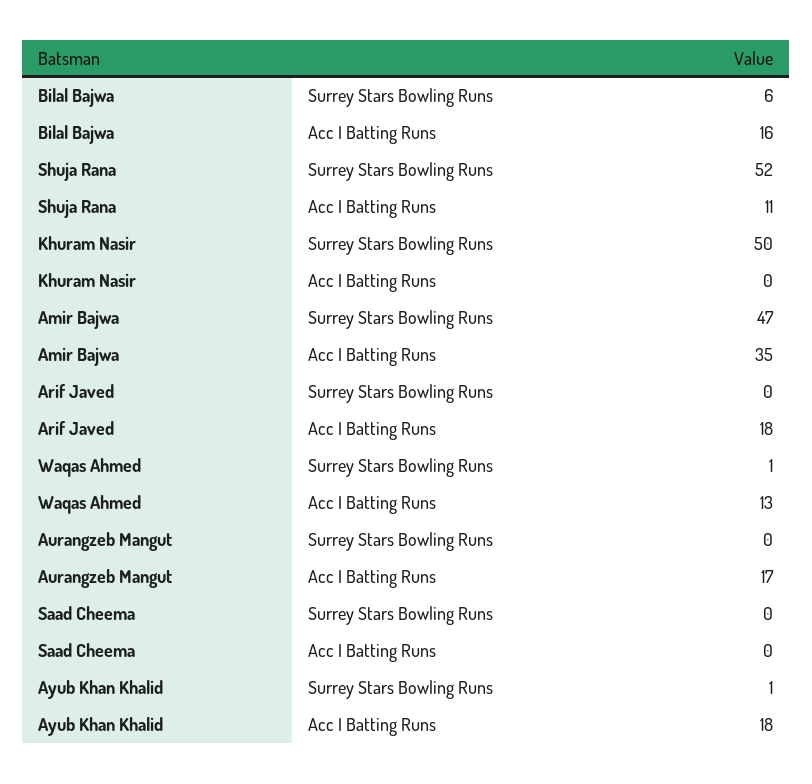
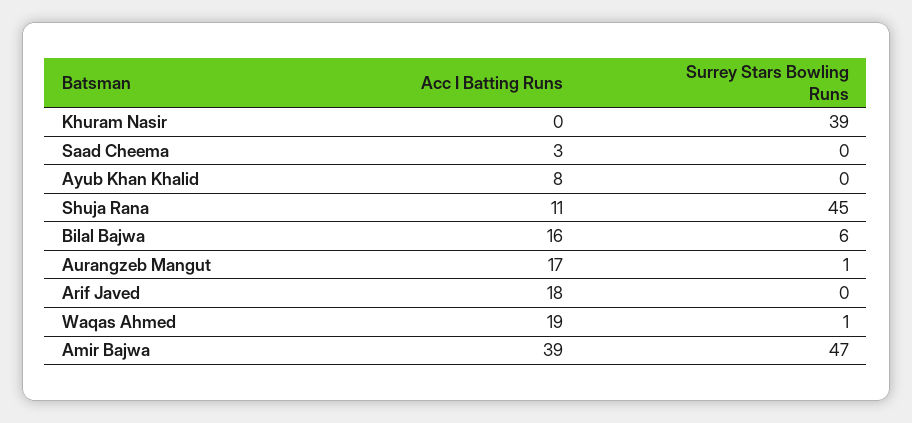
Shuja Rana, Surrey Stars Bowling Runs: 52 -> 45
Khuram Nasir, Surrey Stars Bowling Runs: 50 -> 39
Amir Bajwa, Acc I Batting Runs: 35 -> 39
Waqas Ahmed, Acc I Batting Runs: 13 -> 19
Aurangzeb Mangut, Surrey Stars Bowling Runs: 0 -> 1
Saad Cheema, Acc I Batting Runs: 0 -> 3
Ayub Khan Khalid, Surrey Stars Bowling Runs: 1 -> 0
Ayub Khan Khalid, Acc I Batting Runs: 18 -> 8

